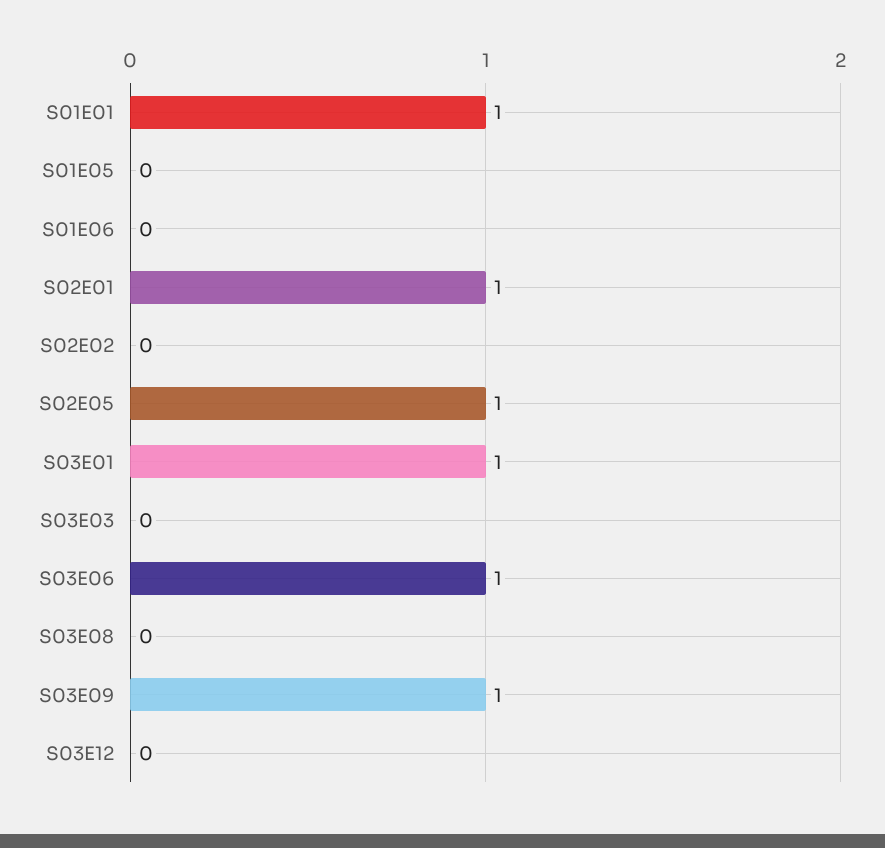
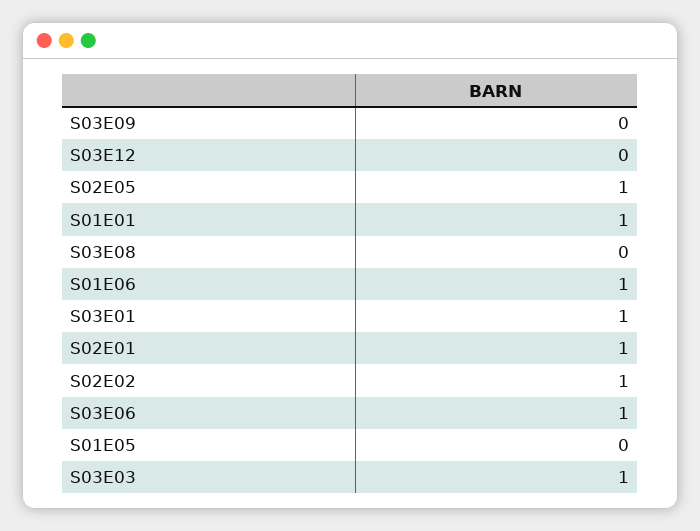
S01E06: 0 -> 1
S02E02: 0 -> 1
S03E03: 0 -> 1
S03E09: 1 -> 0

